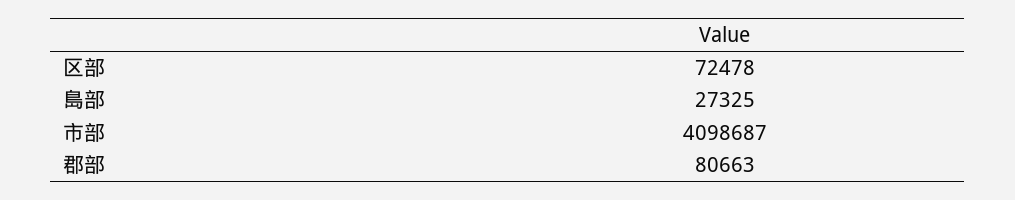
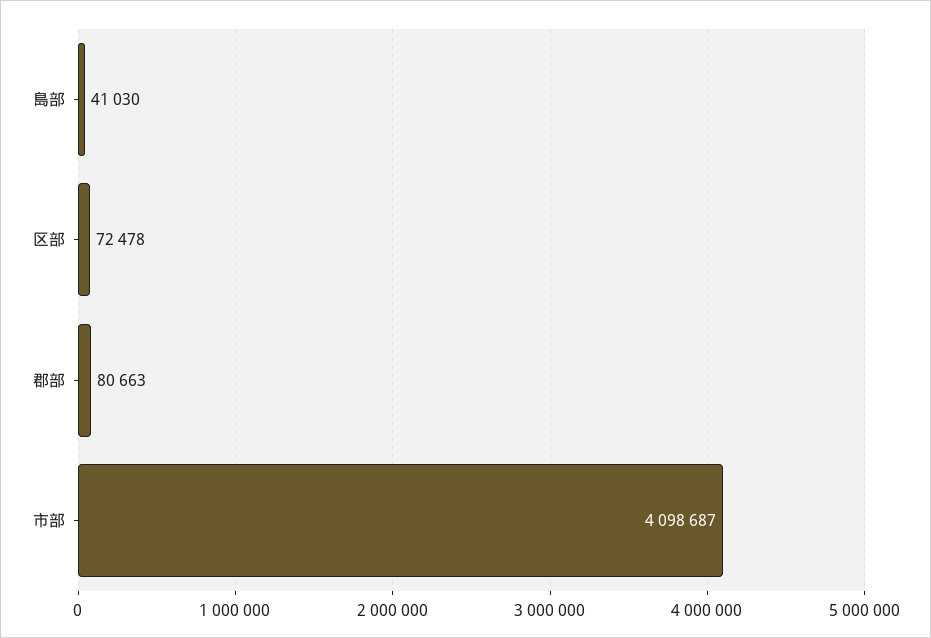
島部: 27325 -> 41030

